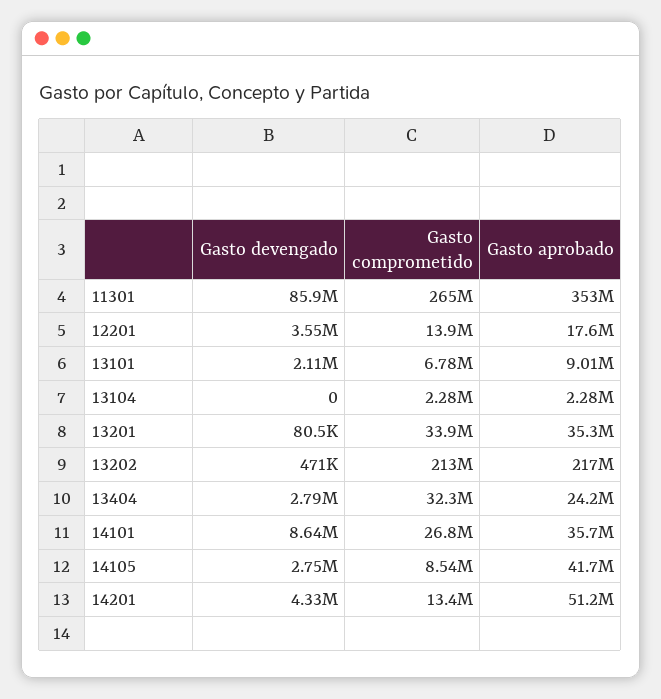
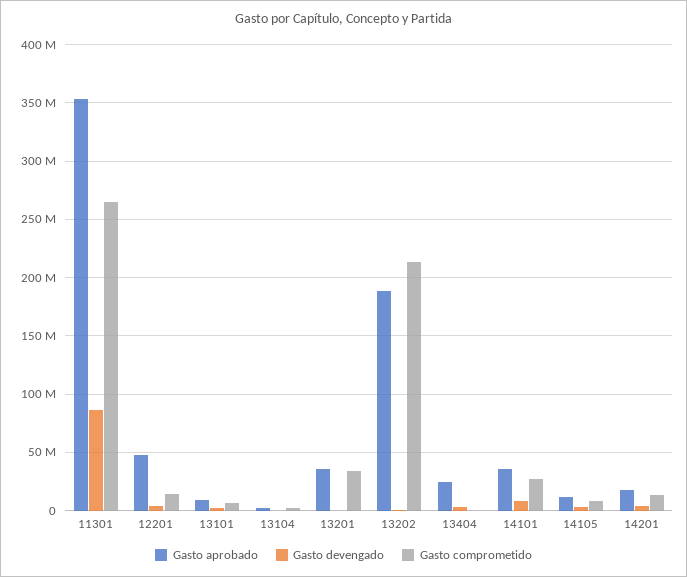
Gasto aprobado, 12201: 17600000 -> 50000000
Gasto aprobado, 13202: 217000000 -> 190000000
Gasto comprometido, 13404: 32300000 -> 0
Gasto aprobado, 14105: 41700000 -> 10000000
Gasto aprobado, 14201: 51200000 -> 20000000

